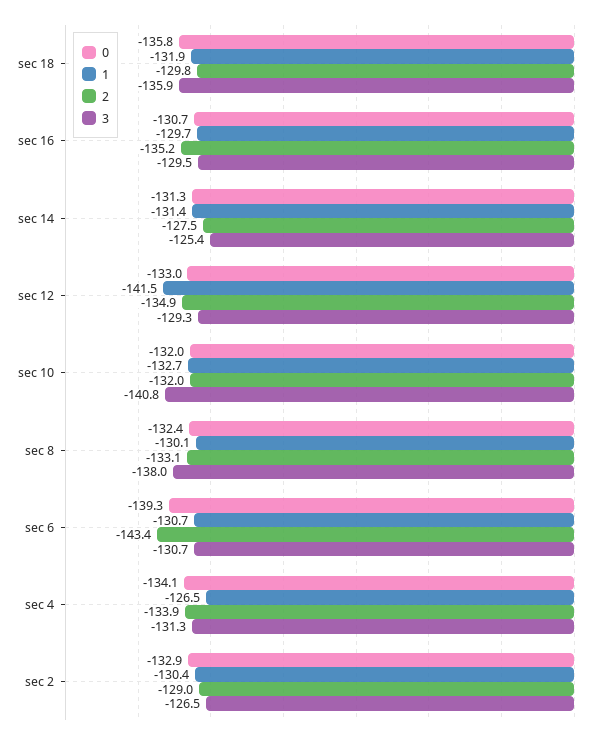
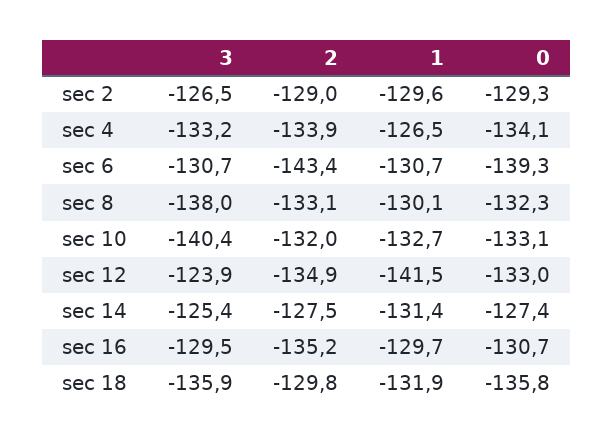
0, sec 14: -131.3 -> -127.4
3, sec 12: -129.3 -> -123.9
0, sec 10: -132 -> -133.1
3, sec 10: -140.8 -> -140.4
0, sec 8: -132.4 -> -132.3
3, sec 4: -131.3 -> -133.2
0, sec 2: -132.9 -> -129.3
1, sec 2: -130.4 -> -129.6

